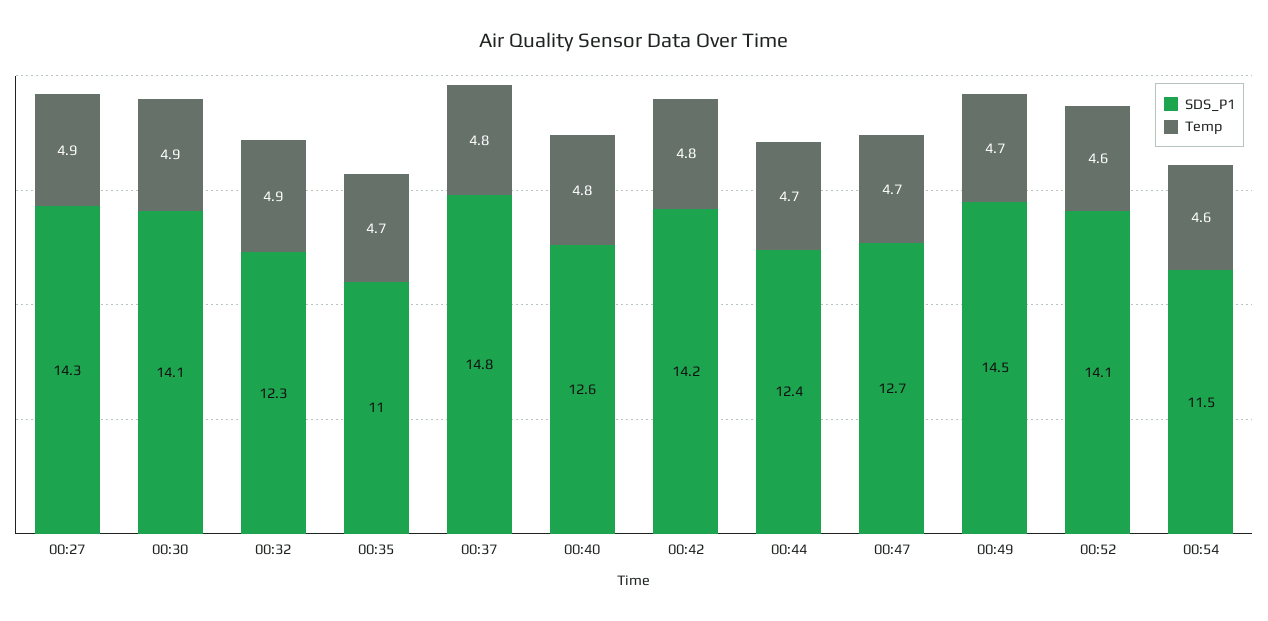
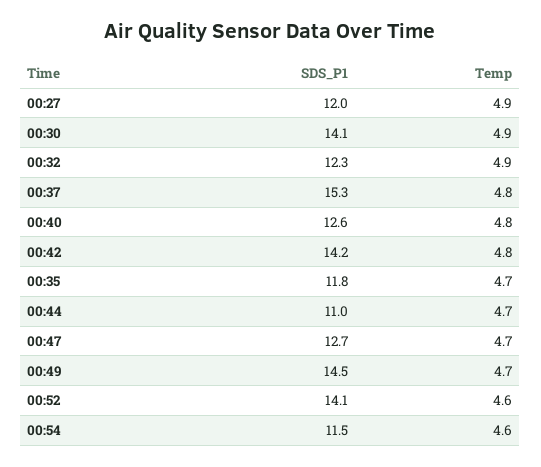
SDS_P1, 00:27: 14.3 -> 12
SDS_P1, 00:35: 11 -> 11.8
SDS_P1, 00:37: 14.8 -> 15.3
SDS_P1, 00:44: 12.4 -> 11

